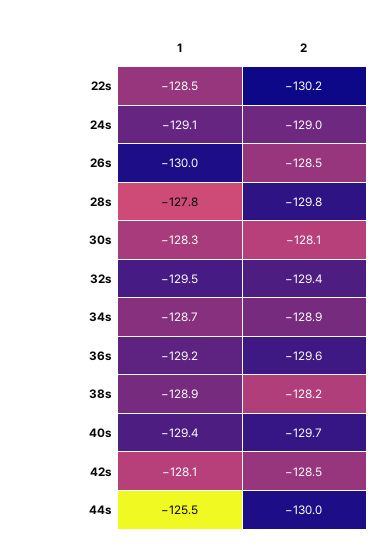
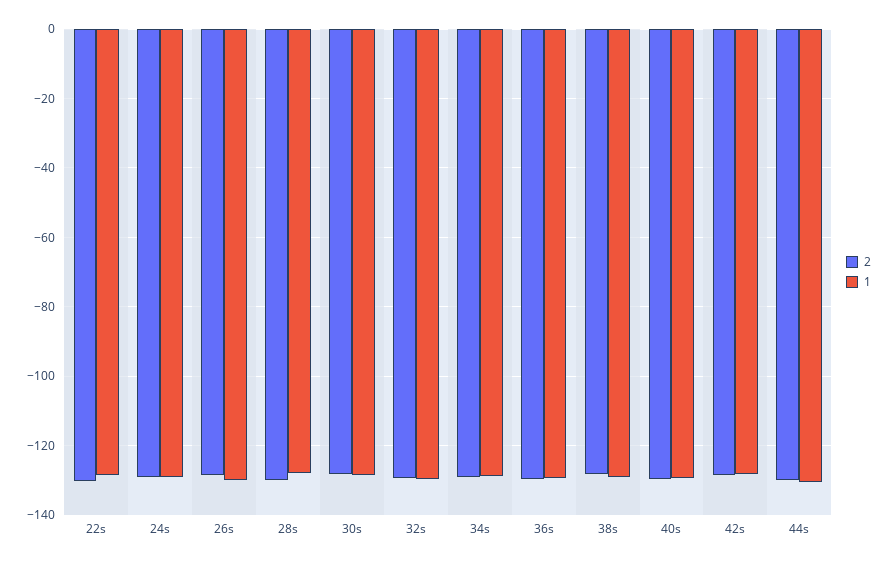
1, 44s: -125.5 -> -130

